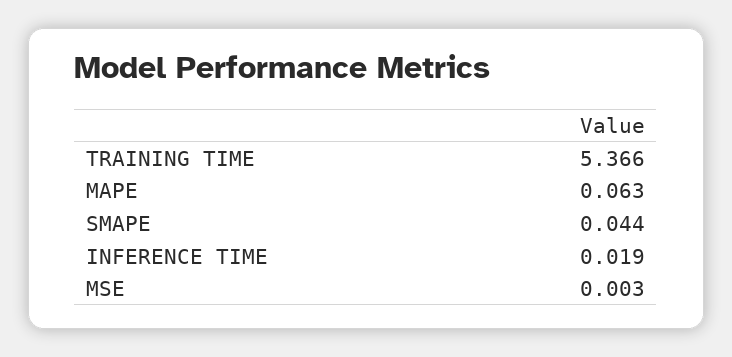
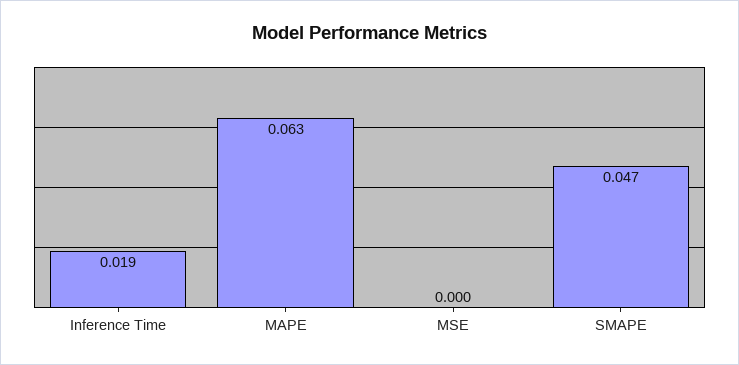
TRAINING TIME: 5.366 -> none
SMAPE: 0.044 -> 0.047
MSE: 0.003 -> 0

